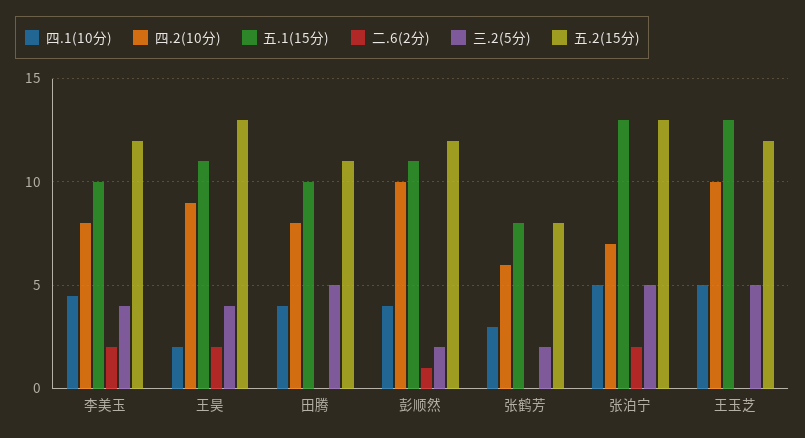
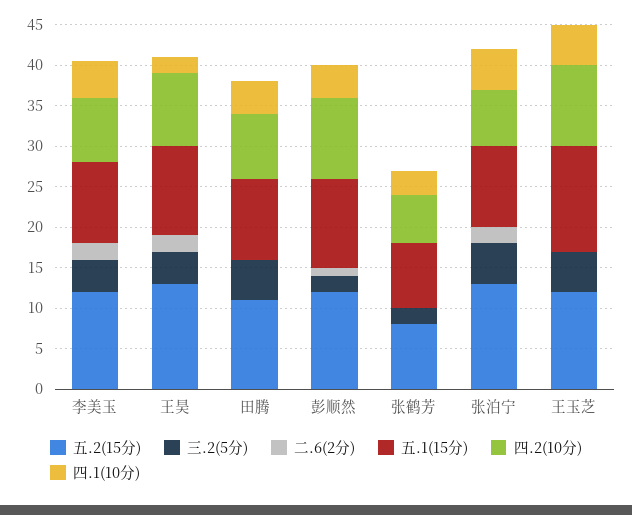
五.1(15分), 张泊宁: 13 -> 10

